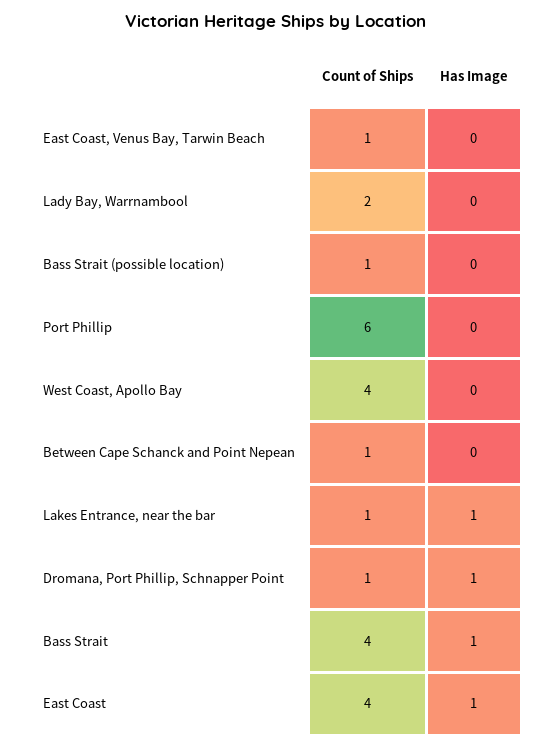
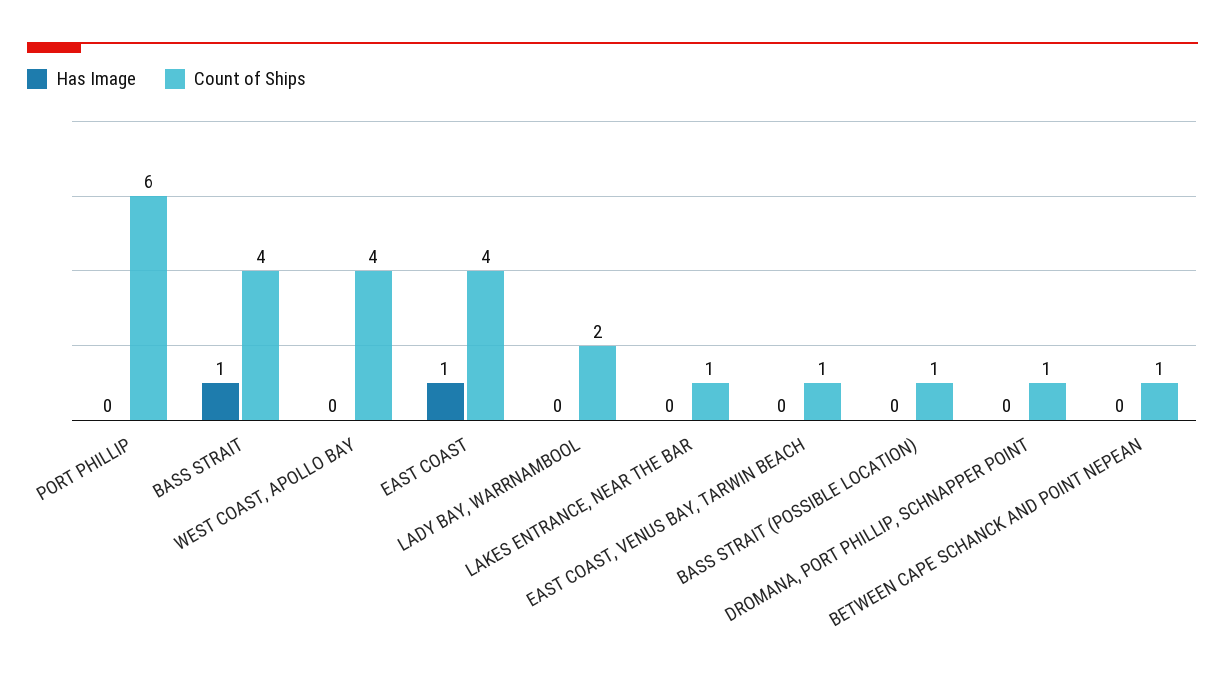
Has Image, Lakes Entrance, near the bar: 1 -> 0
Has Image, Dromana, Port Phillip, Schnapper Point: 1 -> 0

